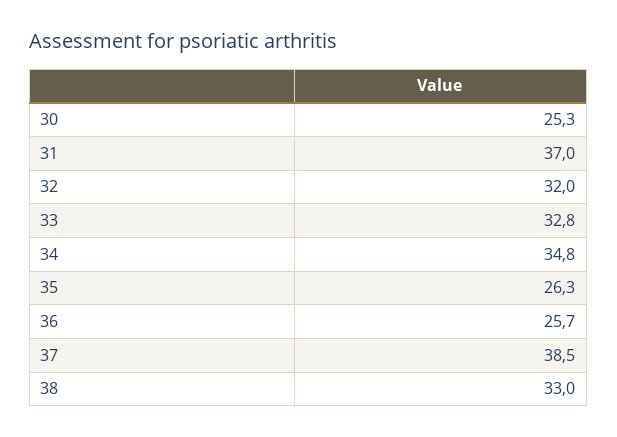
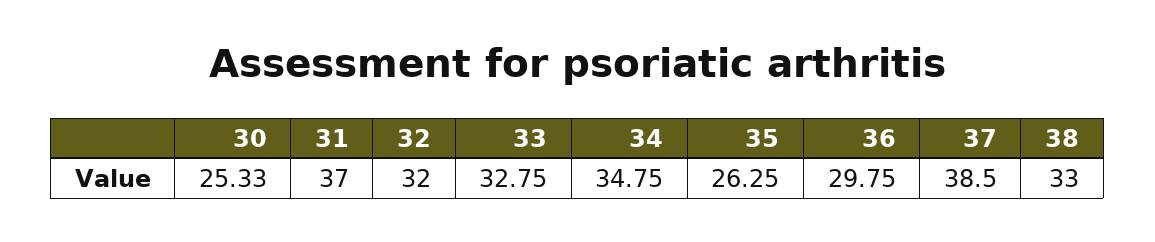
36: 25.7 -> 29.75

